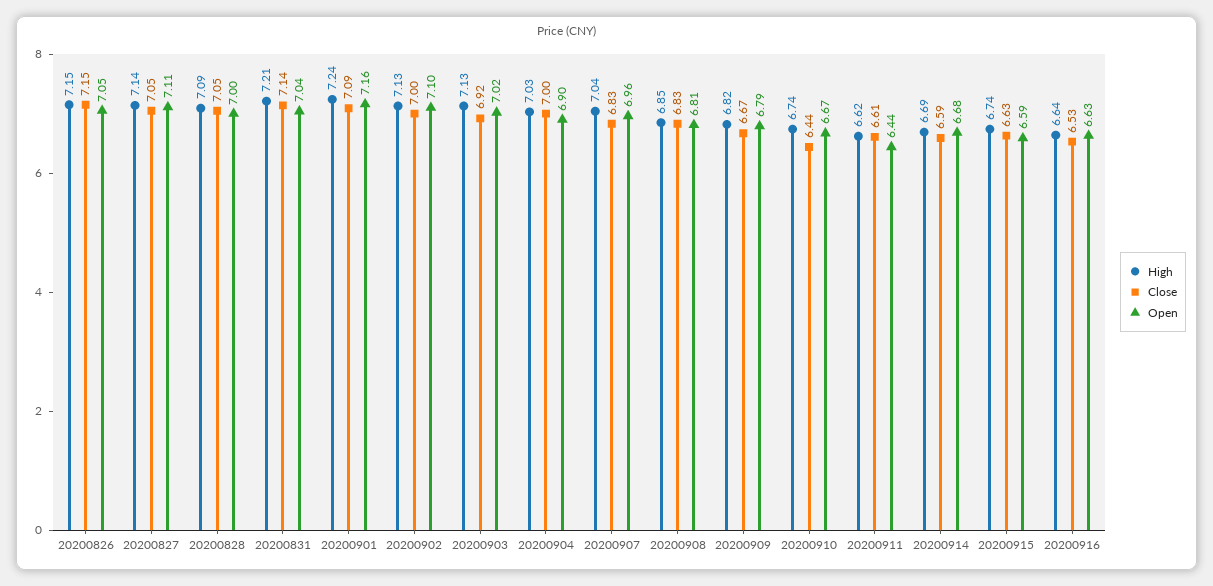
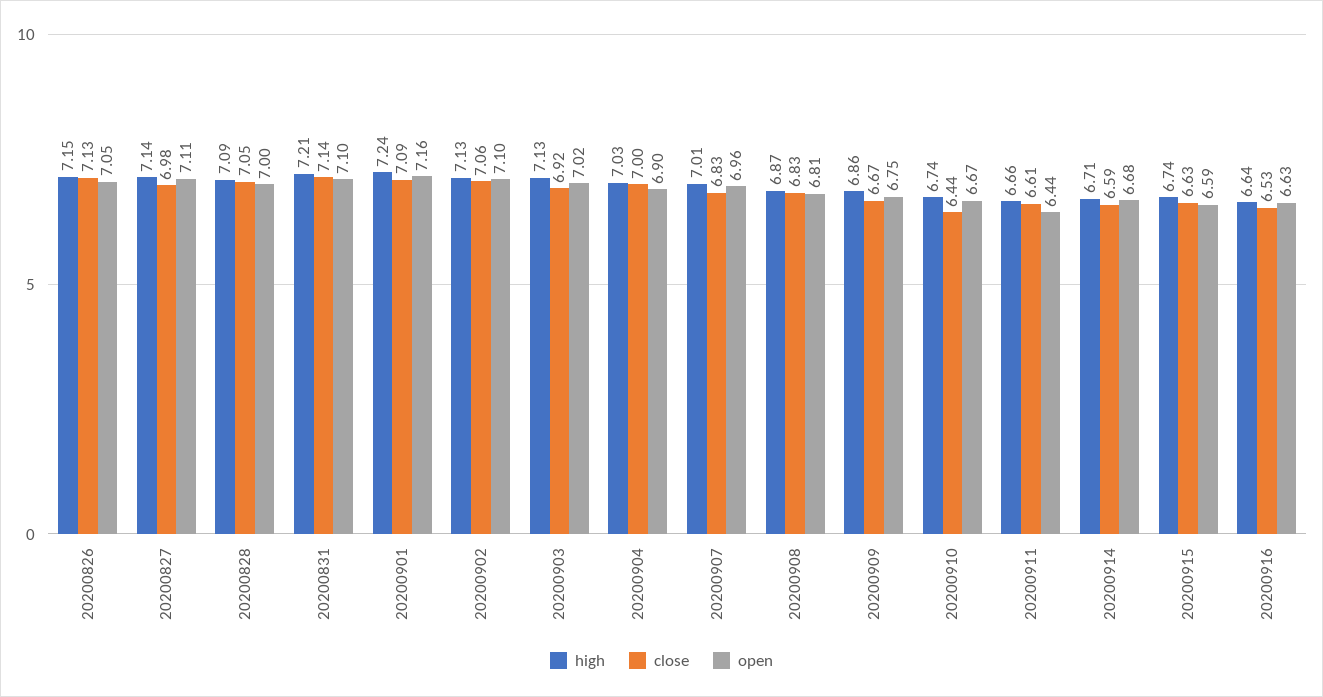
Close, 20200826: 7.15 -> 7.13
Close, 20200827: 7.05 -> 6.98
Open, 20200831: 7.04 -> 7.1
Close, 20200902: 7 -> 7.06
High, 20200907: 7.04 -> 7.01
High, 20200908: 6.85 -> 6.87
High, 20200909: 6.82 -> 6.86
Open, 20200909: 6.79 -> 6.75
High, 20200911: 6.62 -> 6.66
High, 20200914: 6.69 -> 6.71

